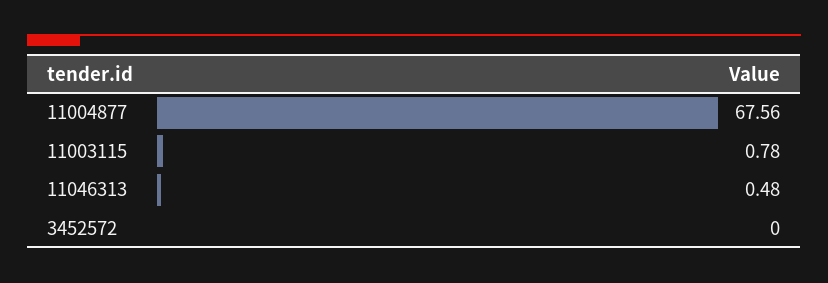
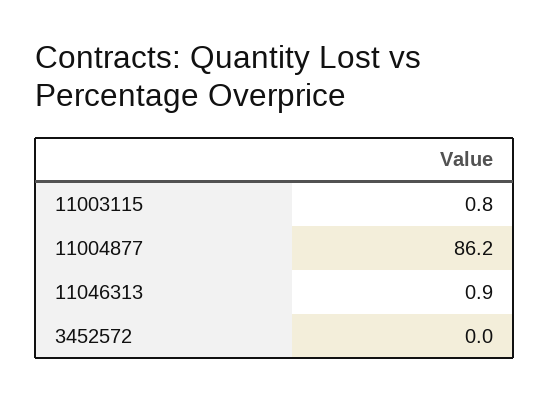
11004877: 67.56 -> 86.2
11046313: 0.48 -> 0.9

